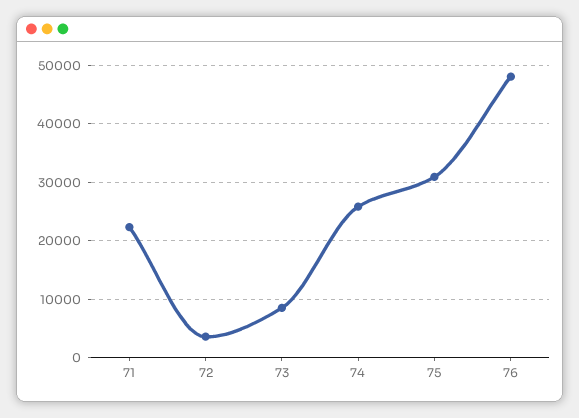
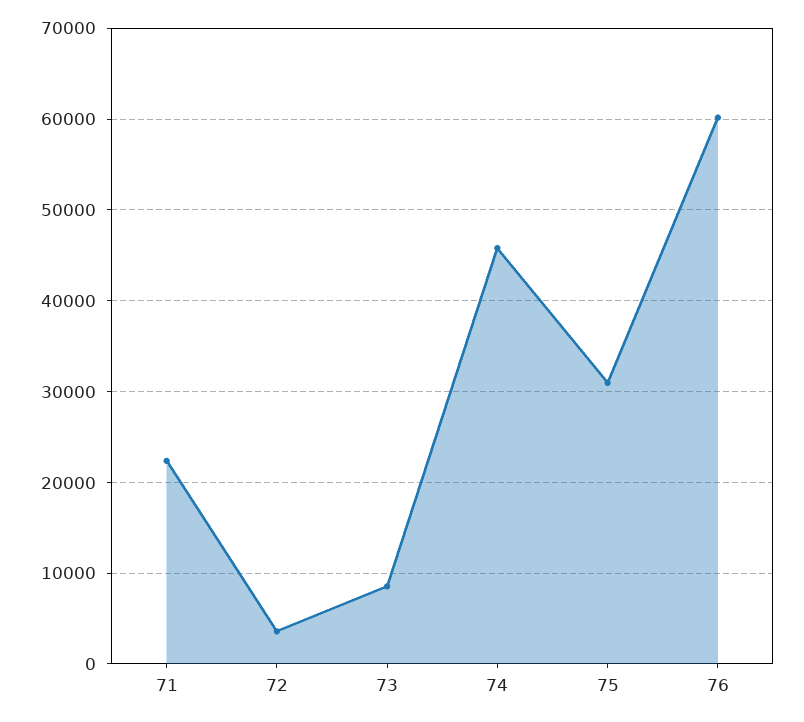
74: 26000 -> 46000
76: 48000 -> 60000

